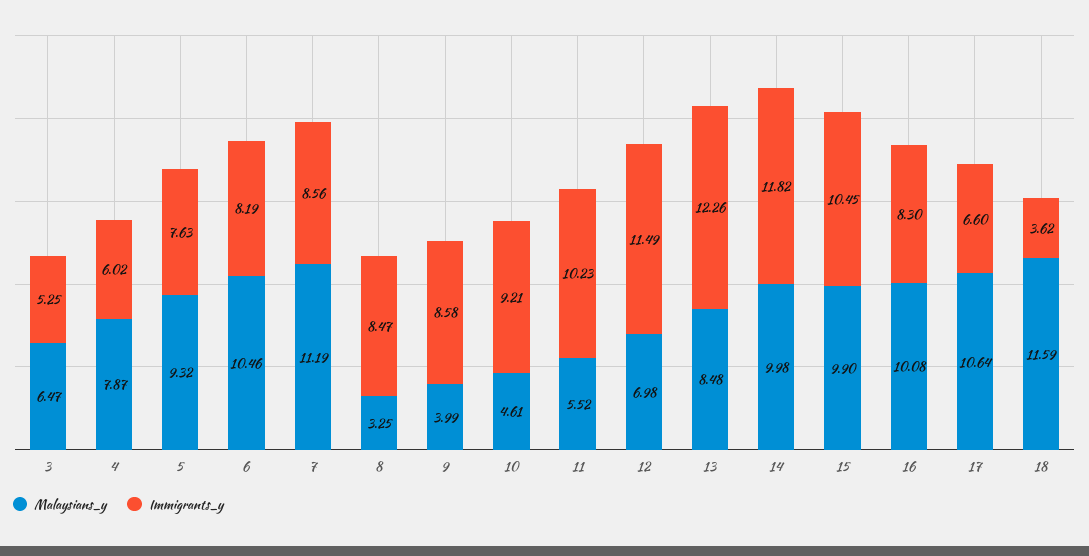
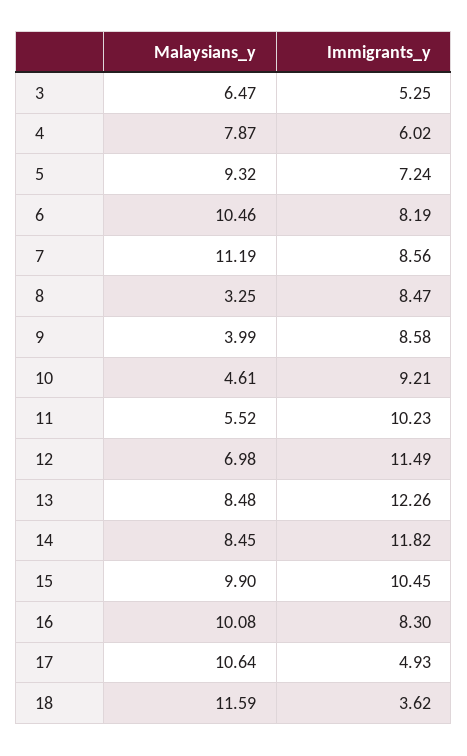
Immigrants_y, 5: 7.63 -> 7.24
Malaysians_y, 14: 9.98 -> 8.45
Immigrants_y, 17: 6.6 -> 4.93

